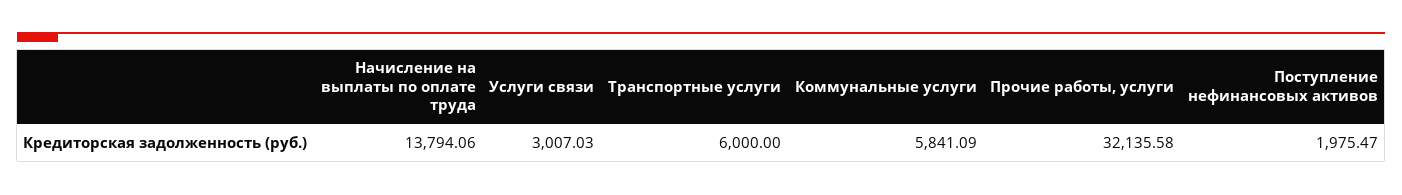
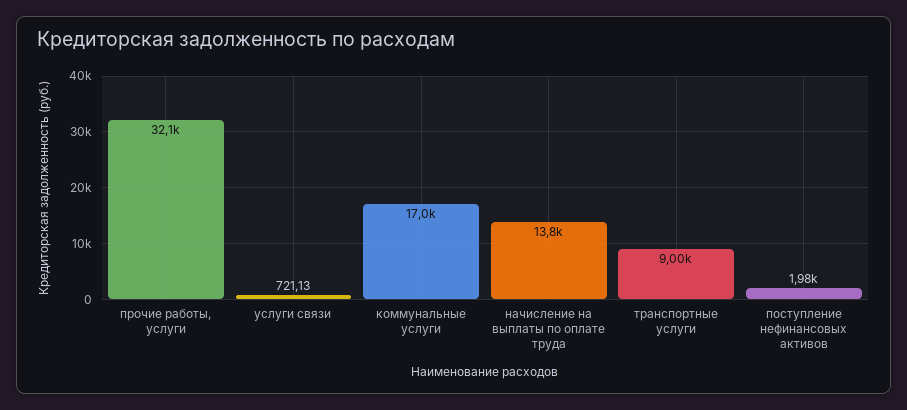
Услуги связи: 3007.03 -> 721.13
Транспортные услуги: 6000 -> 9000
Коммунальные услуги: 5841.09 -> 17000

